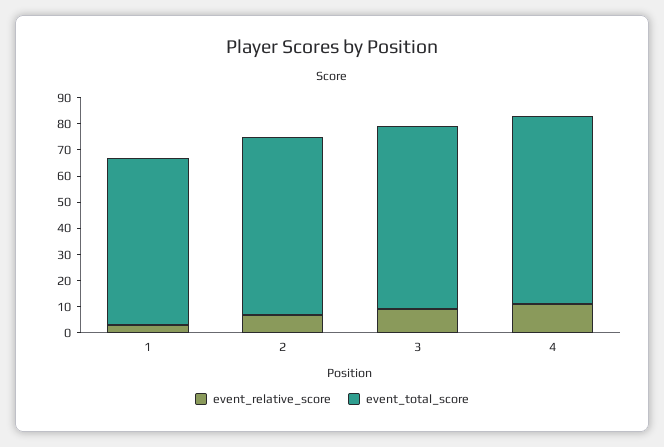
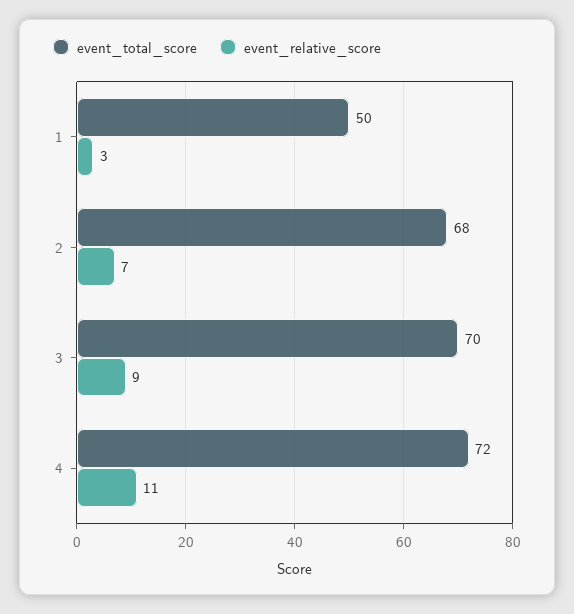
event_total_score, 1: 65 -> 50

